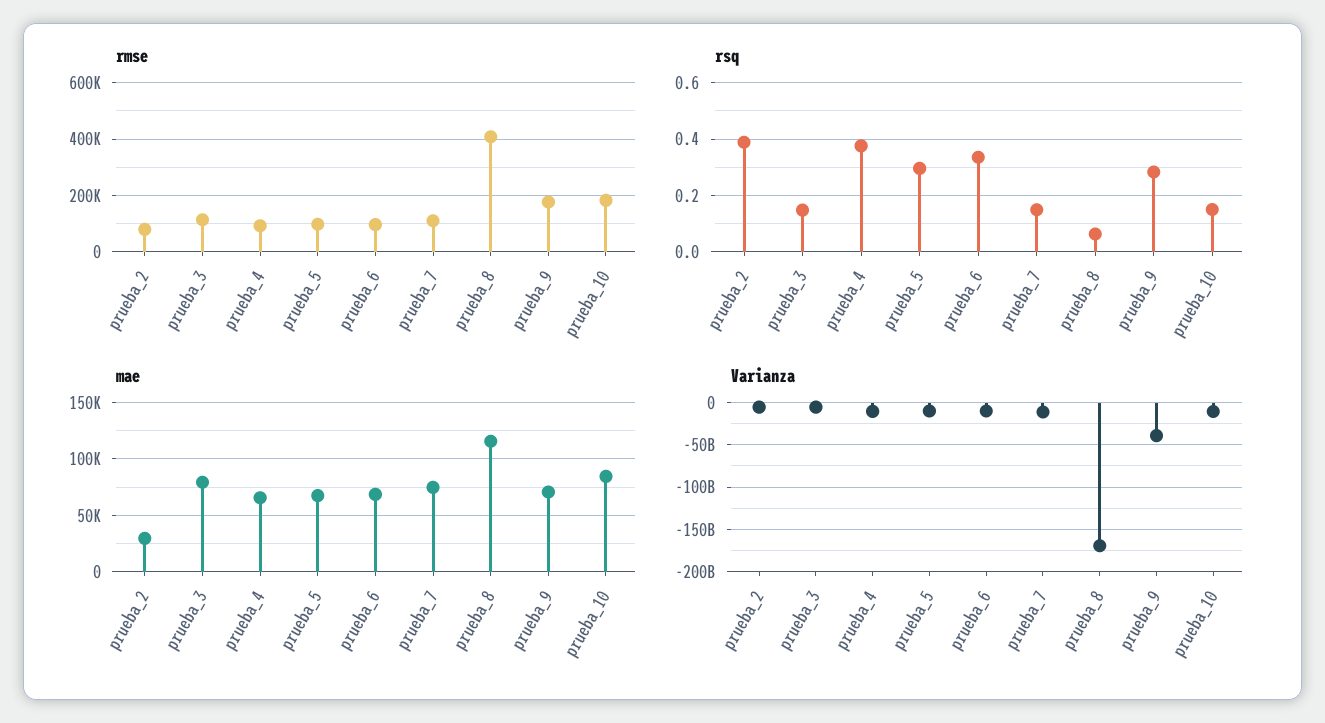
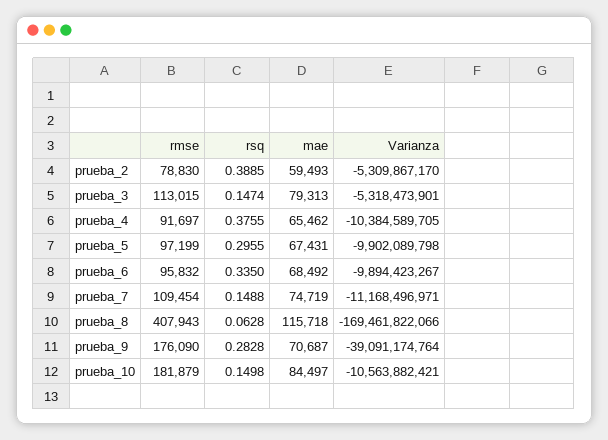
mae, prueba_2: 30000 -> 59493

